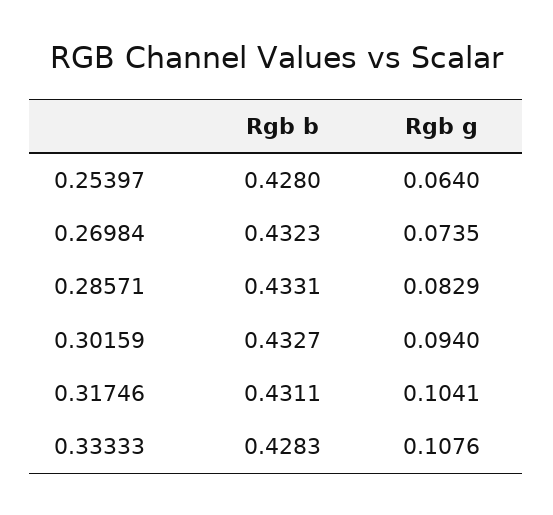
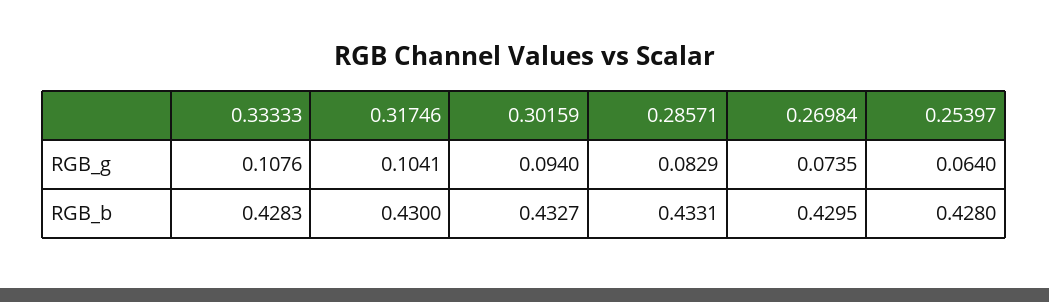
Rgb b, 0.26984: 0.4323 -> 0.4295
Rgb b, 0.31746: 0.4311 -> 0.43

